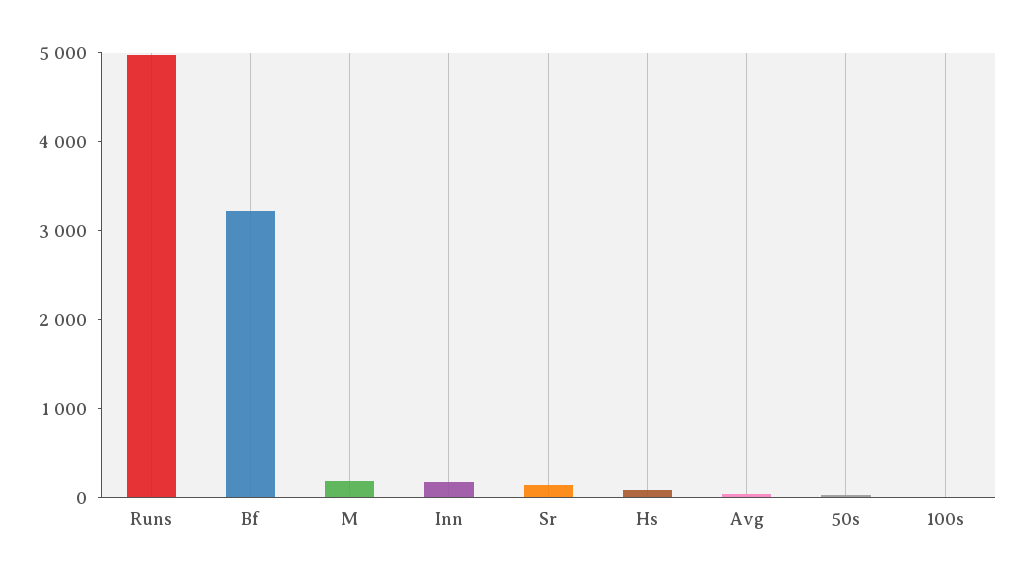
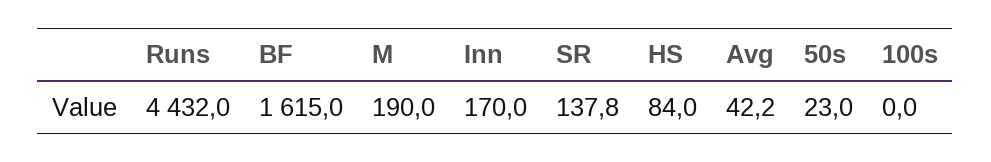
Runs: 5000 -> 4432
Bf: 3200 -> 1615

